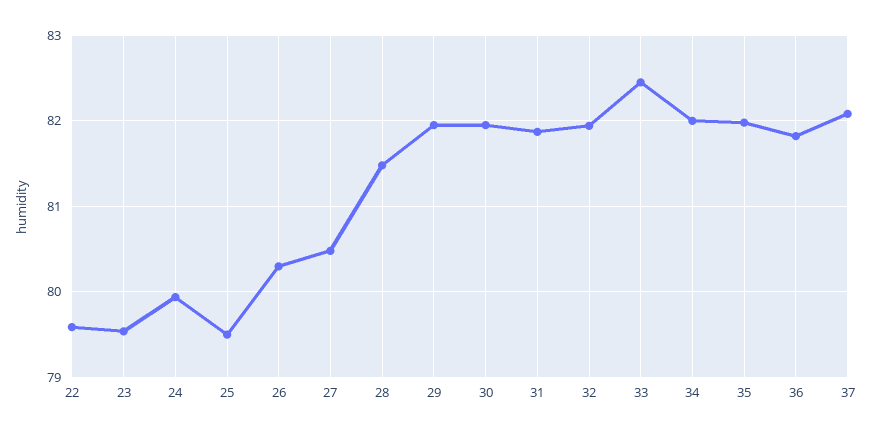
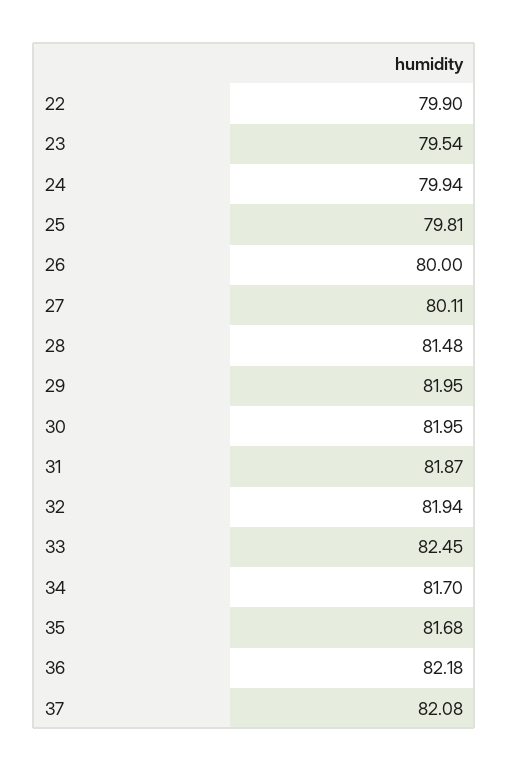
22: 79.6 -> 79.9
25: 79.5 -> 79.81
26: 80.3 -> 80
27: 80.5 -> 80.11
34: 82 -> 81.7
35: 82 -> 81.68
36: 81.8 -> 82.18

